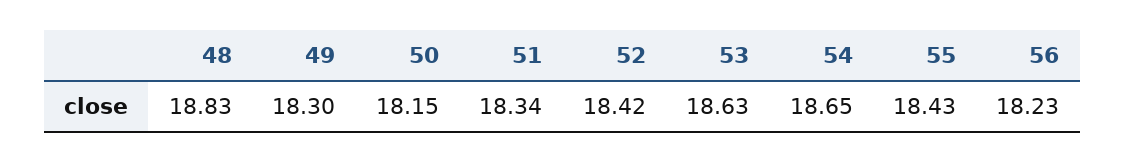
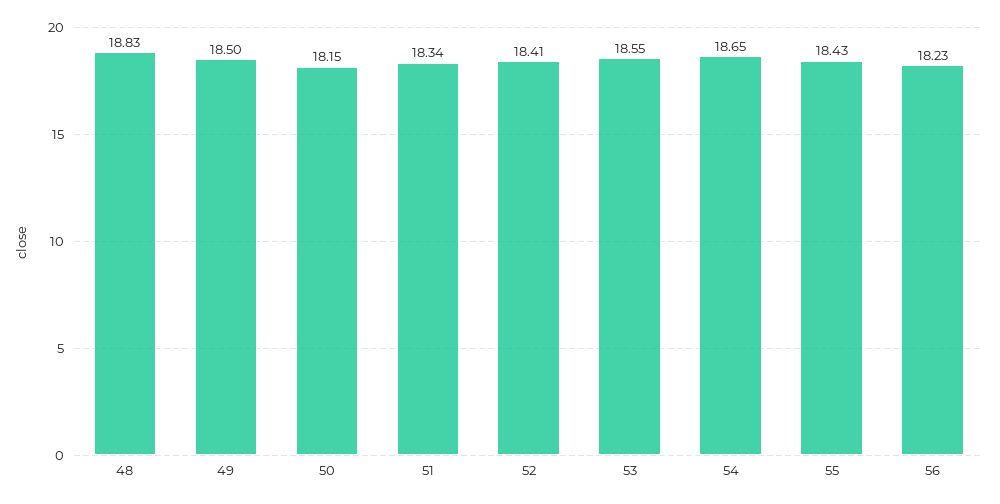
49: 18.3 -> 18.5
52: 18.42 -> 18.41
53: 18.63 -> 18.55

